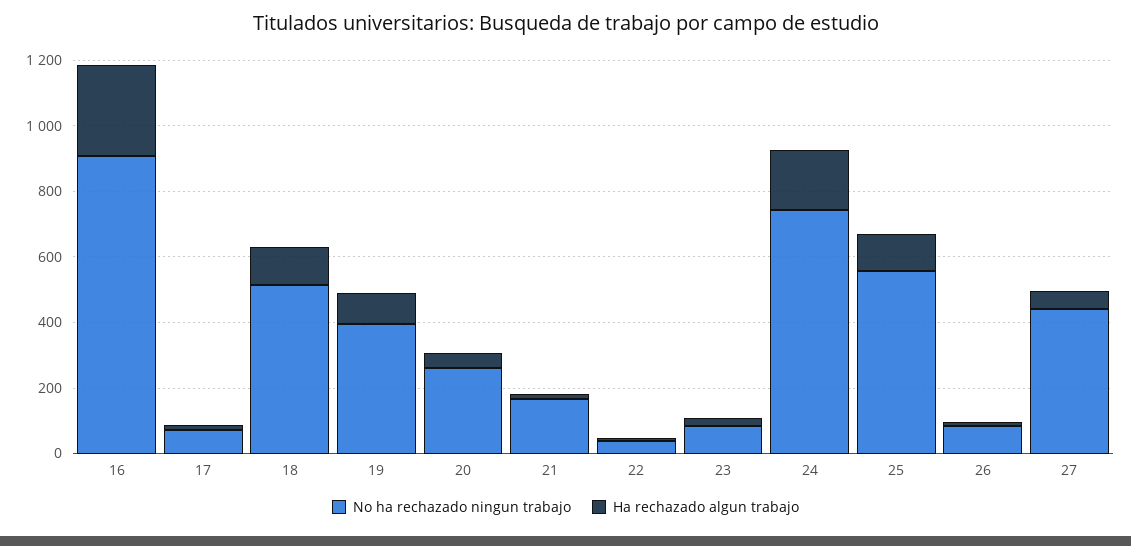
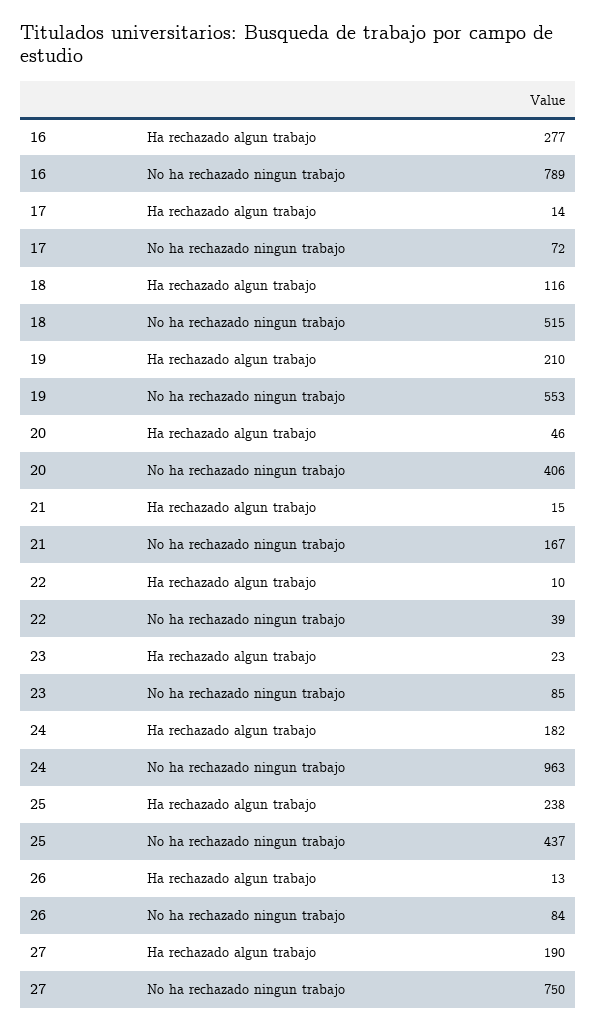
No ha rechazado ningun trabajo, 16: 900 -> 789
No ha rechazado ningun trabajo, 19: 400 -> 553
Ha rechazado algun trabajo, 19: 100 -> 210
No ha rechazado ningun trabajo, 20: 250 -> 406
No ha rechazado ningun trabajo, 24: 750 -> 963
No ha rechazado ningun trabajo, 25: 550 -> 437
Ha rechazado algun trabajo, 25: 100 -> 238
No ha rechazado ningun trabajo, 27: 450 -> 750
Ha rechazado algun trabajo, 27: 50 -> 190

